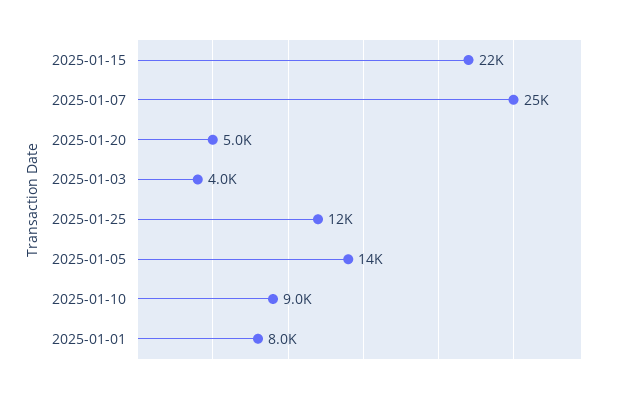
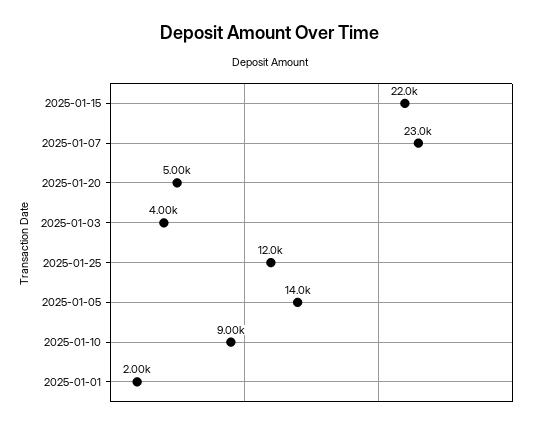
2025-01-07: 25000 -> 23000
2025-01-01: 8000 -> 2000

